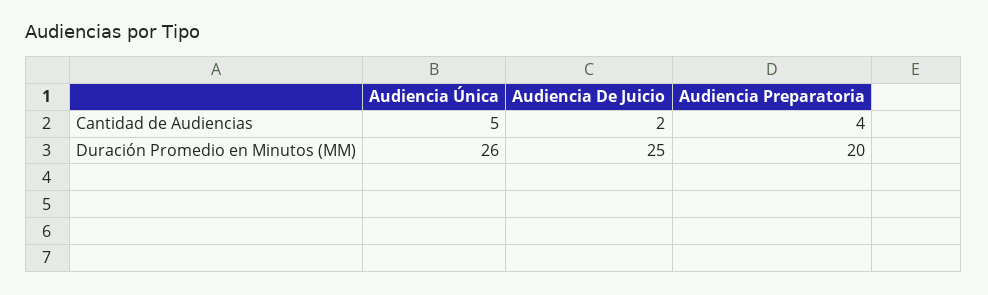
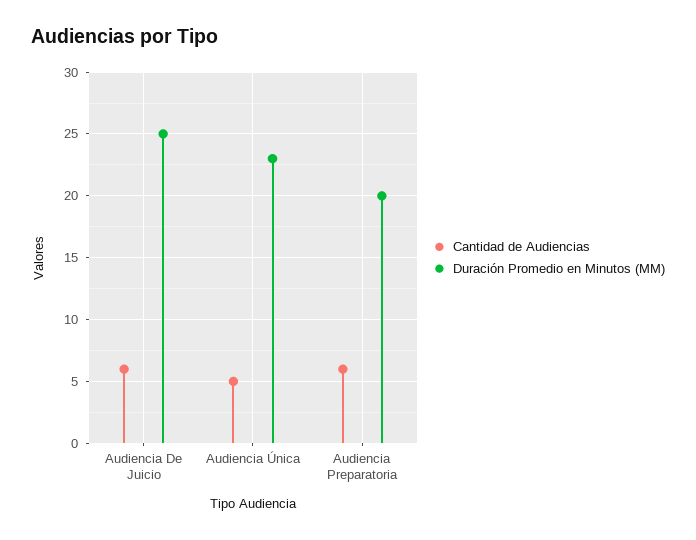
Cantidad de Audiencias, Audiencia De Juicio: 2 -> 6
Cantidad de Audiencias, Audiencia Preparatoria: 4 -> 6
Duración Promedio en Minutos (MM), Audiencia Única: 26 -> 23

